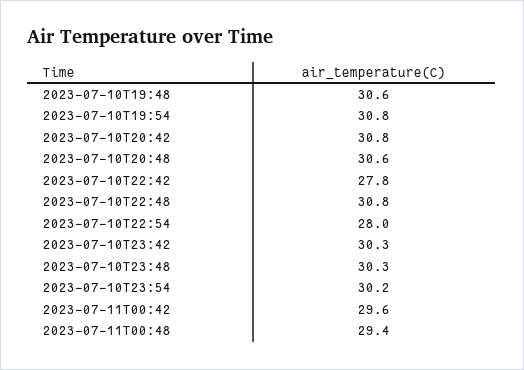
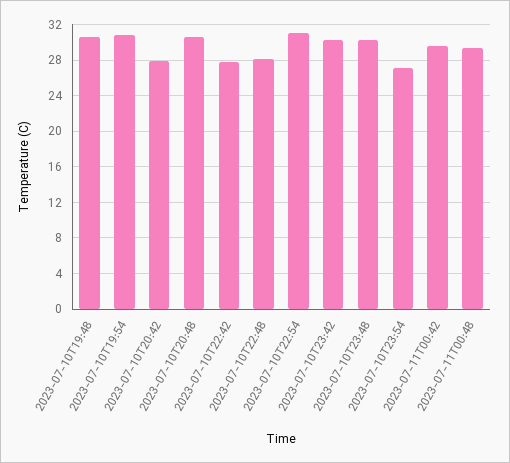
2023-07-10T20:42: 30.8 -> 28
2023-07-10T22:48: 30.8 -> 28
2023-07-10T22:54: 28 -> 31
2023-07-10T23:54: 30.2 -> 27

